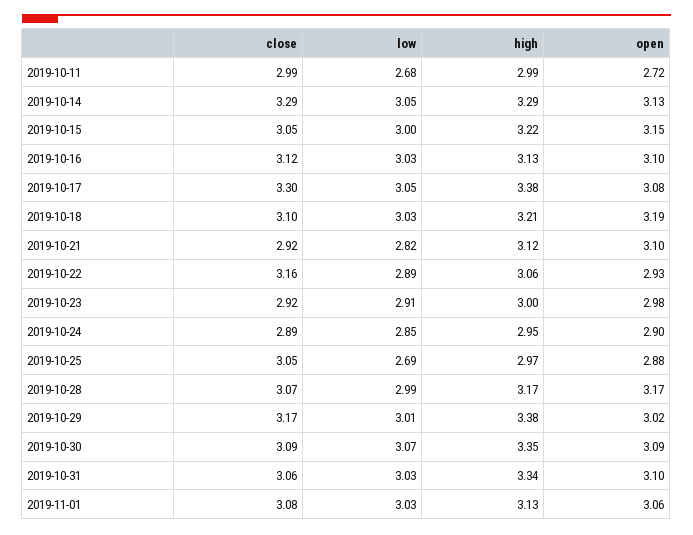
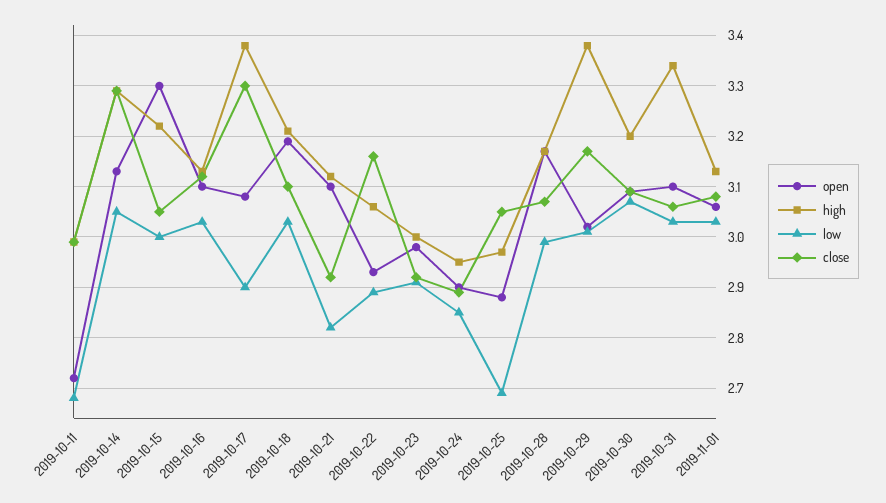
open, 2019-10-15: 3.15 -> 3.3
low, 2019-10-17: 3.05 -> 2.9
high, 2019-10-30: 3.35 -> 3.2

